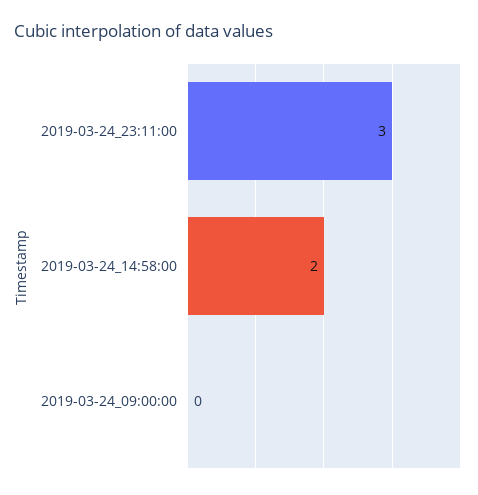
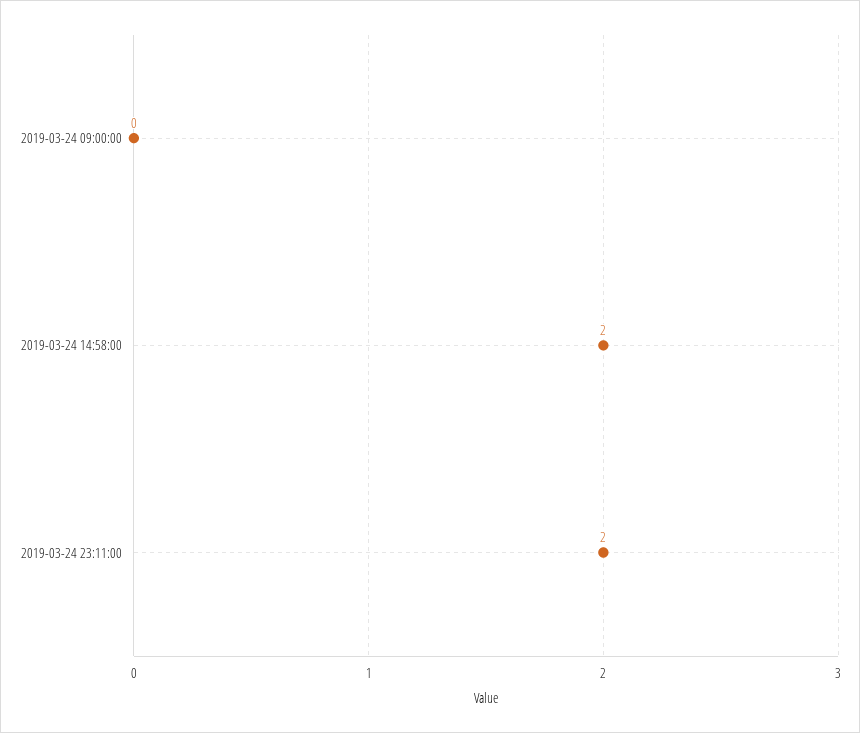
2019-03-24_23:11:00: 3 -> 2

